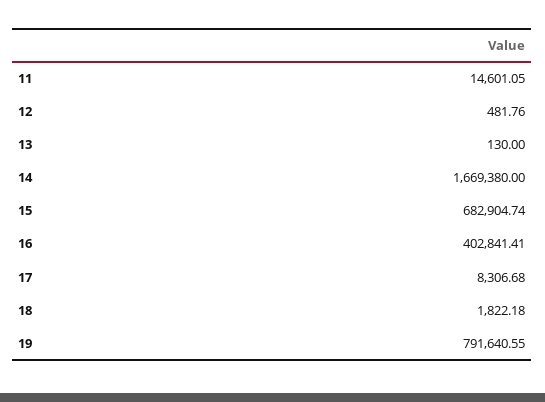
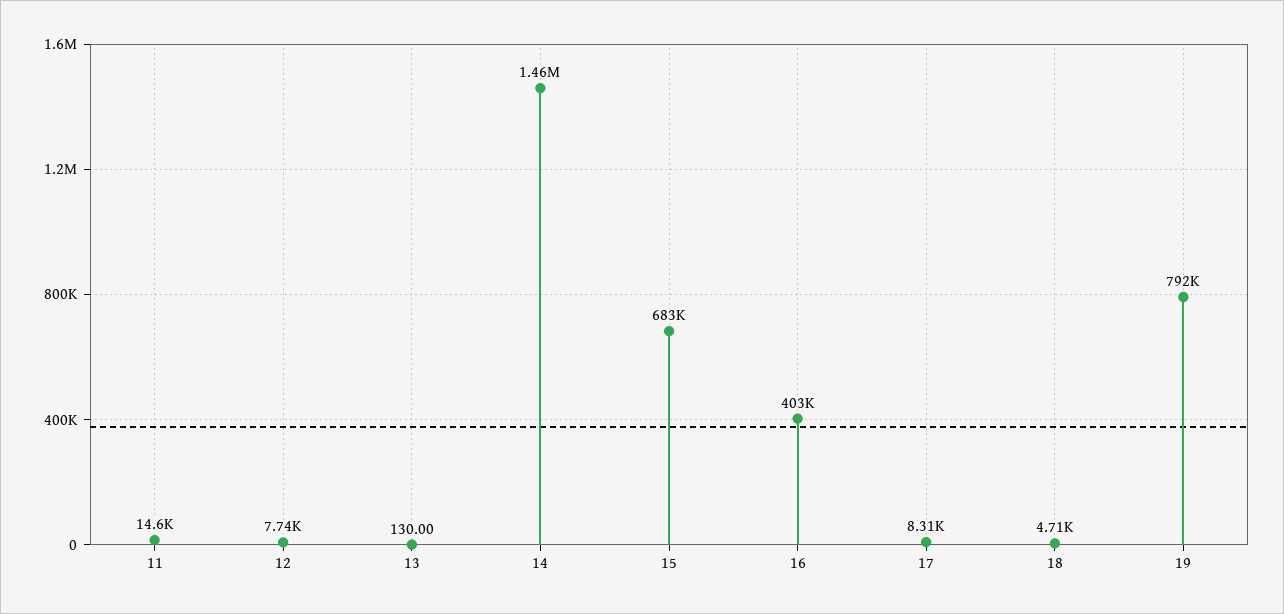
12: 481.76 -> 7740
14: 1669380 -> 1460000
18: 1822.18 -> 4710

